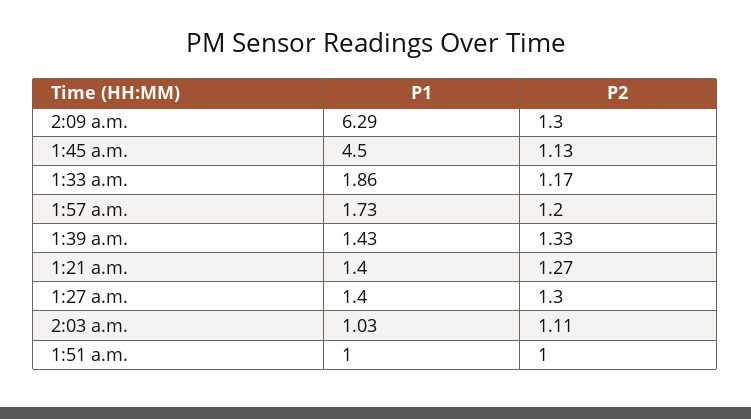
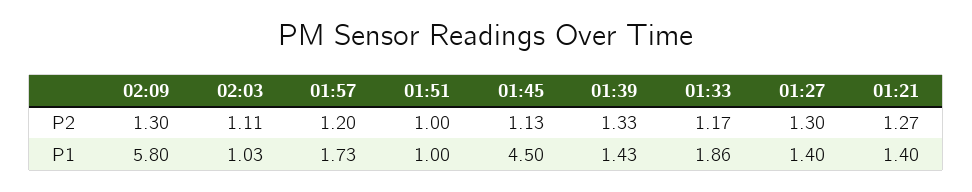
P1, 2:09 a.m.: 6.29 -> 5.8

